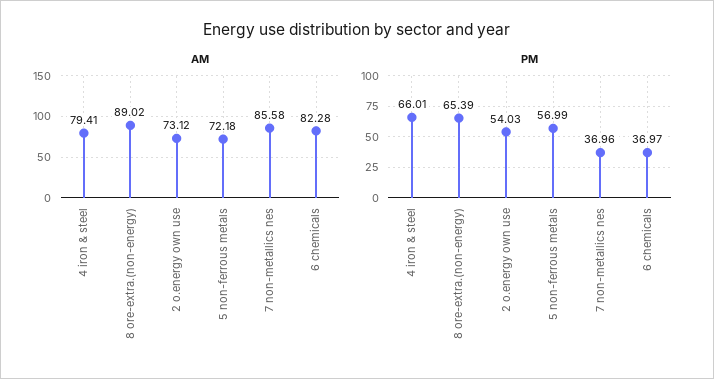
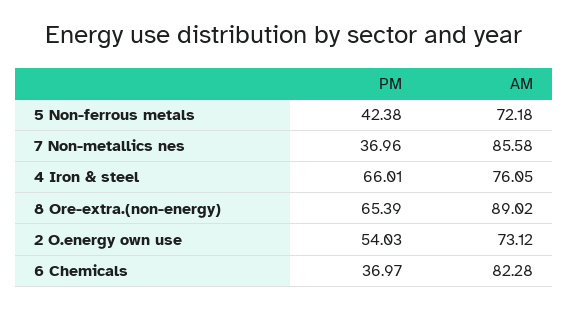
AM, 4 iron & steel: 79.41 -> 76.05
PM, 5 non-ferrous metals: 56.99 -> 42.38

